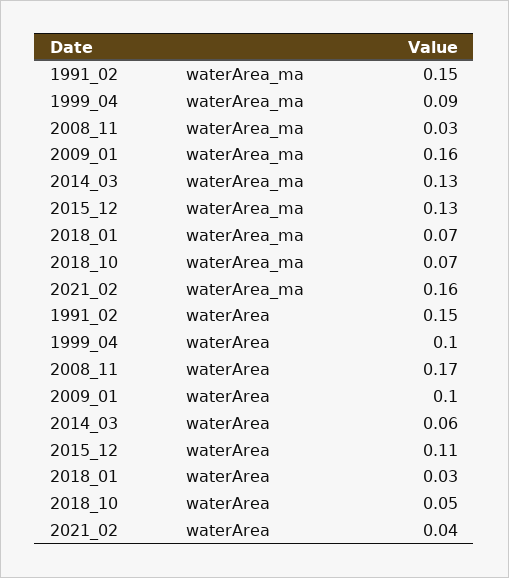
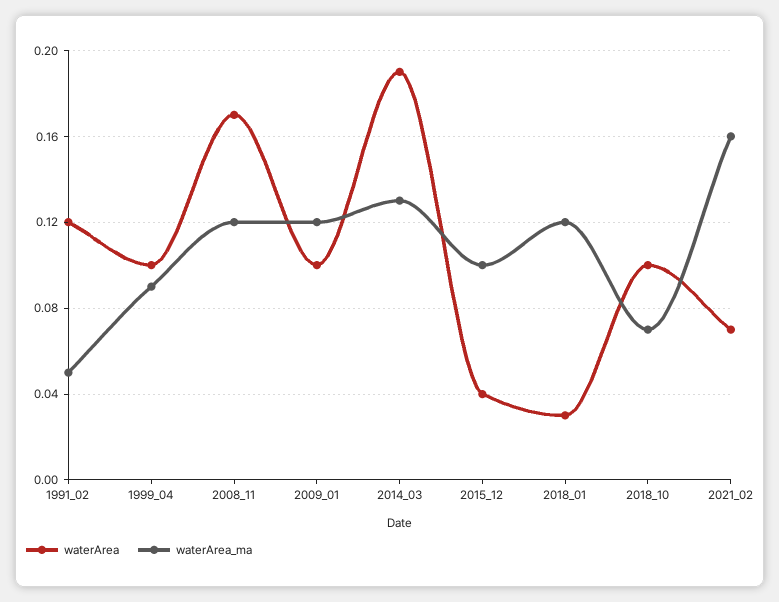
waterArea_ma, 1991_02: 0.15 -> 0.05
waterArea_ma, 2008_11: 0.03 -> 0.12
waterArea_ma, 2009_01: 0.16 -> 0.12
waterArea_ma, 2015_12: 0.13 -> 0.1
waterArea_ma, 2018_01: 0.07 -> 0.12
waterArea, 1991_02: 0.15 -> 0.12
waterArea, 2014_03: 0.06 -> 0.19
waterArea, 2015_12: 0.11 -> 0.04
waterArea, 2018_10: 0.05 -> 0.1
waterArea, 2021_02: 0.04 -> 0.07

